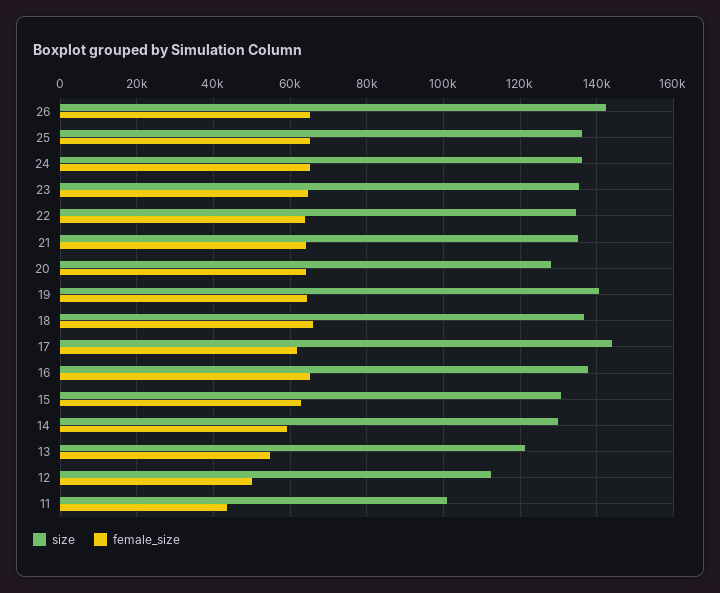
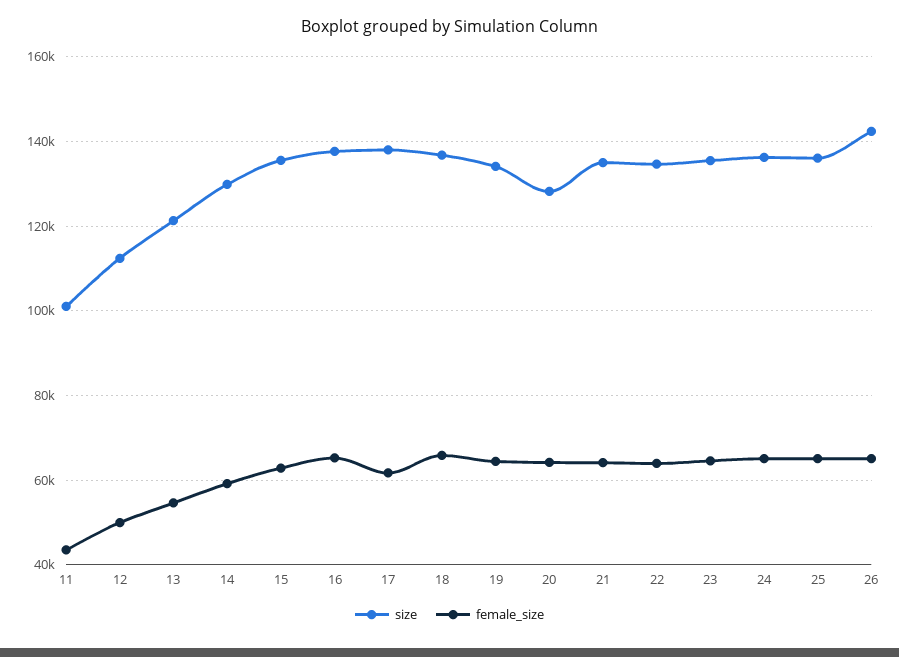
size, 19: 140000 -> 134000
size, 17: 144000 -> 138000
size, 15: 130000 -> 136000

